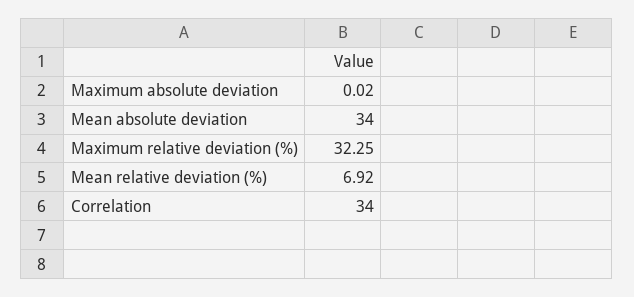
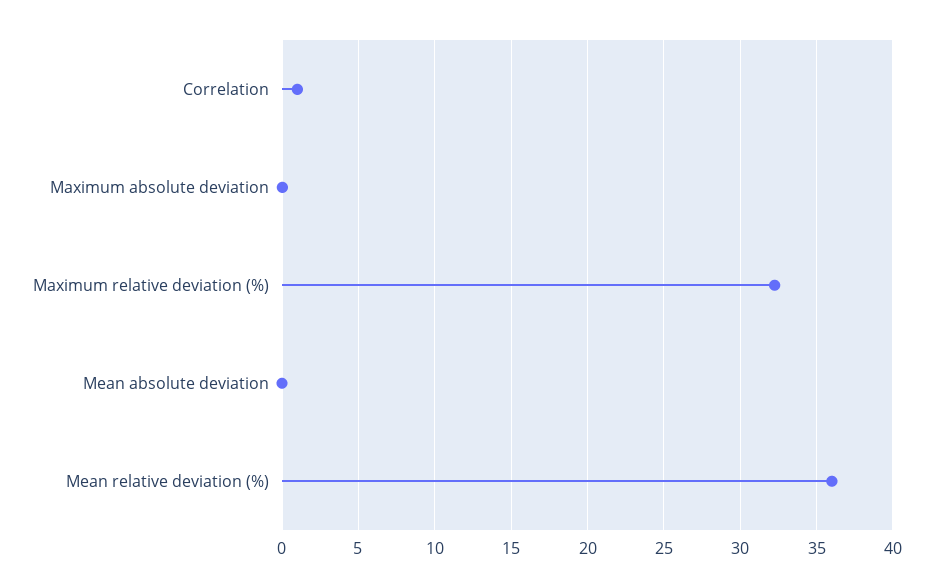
Mean absolute deviation: 34 -> 0
Mean relative deviation (%): 6.92 -> 36
Correlation: 34 -> 1

